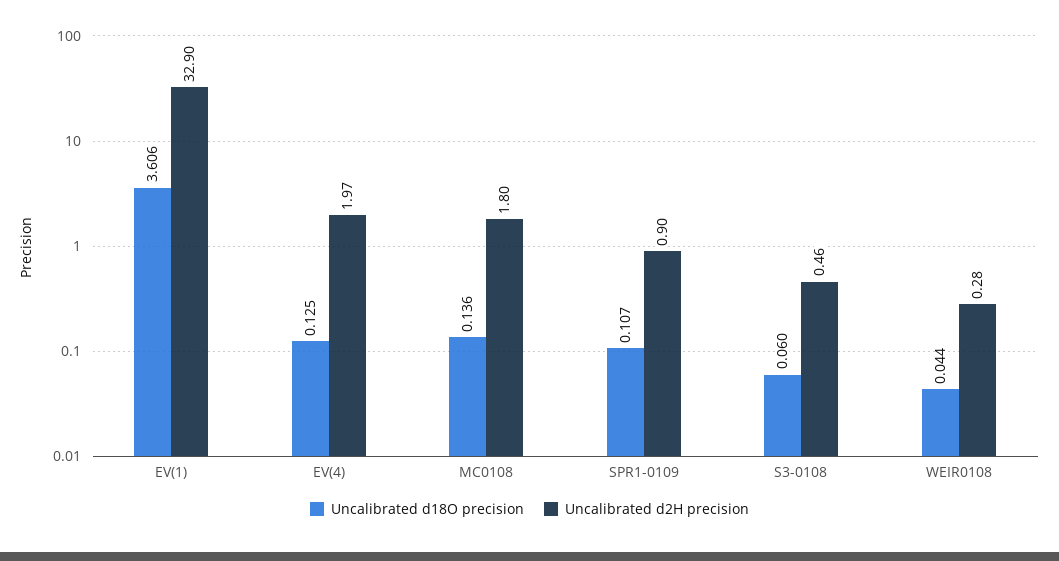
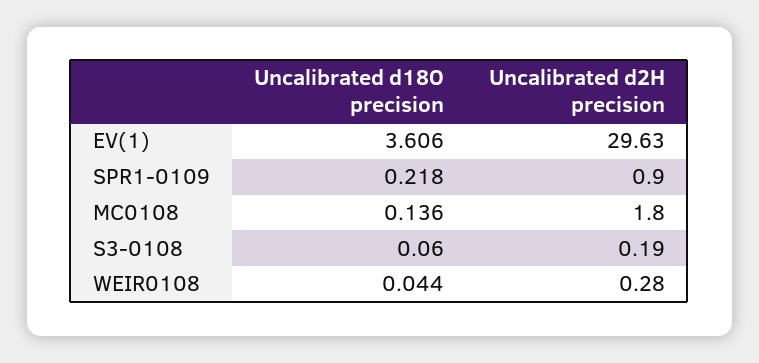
Uncalibrated d2H precision, EV(1): 32.9 -> 29.63
Uncalibrated d18O precision, EV(4): 0.125 -> none
Uncalibrated d2H precision, EV(4): 1.97 -> none
Uncalibrated d18O precision, SPR1-0109: 0.107 -> 0.218
Uncalibrated d2H precision, S3-0108: 0.46 -> 0.19

